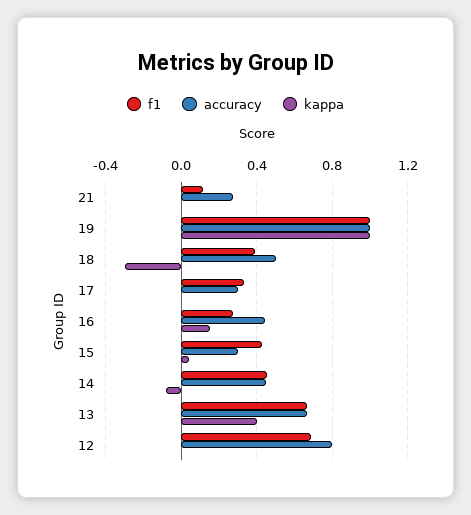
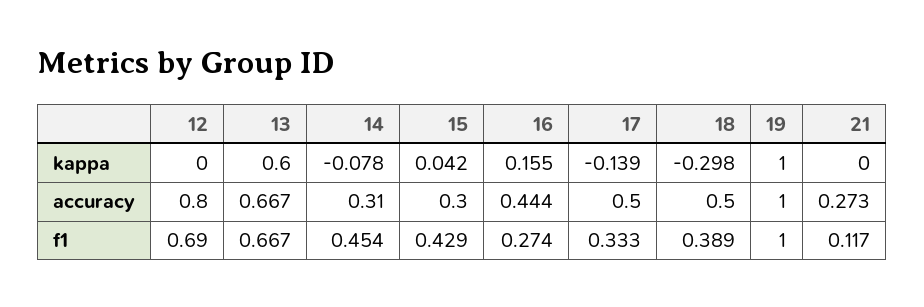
accuracy, 17: 0.3 -> 0.5
kappa, 17: 0 -> -0.139
accuracy, 14: 0.45 -> 0.31
kappa, 13: 0.4 -> 0.6

